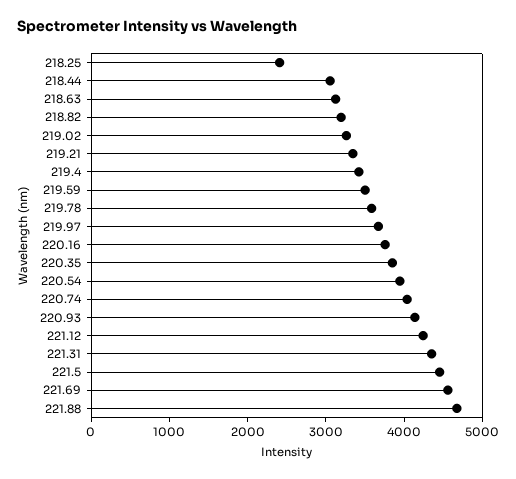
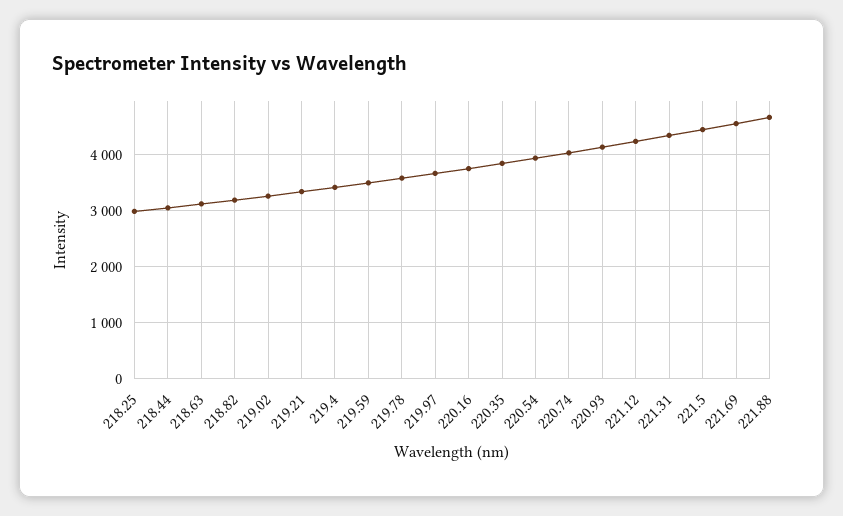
218.25: 2400 -> 3000

